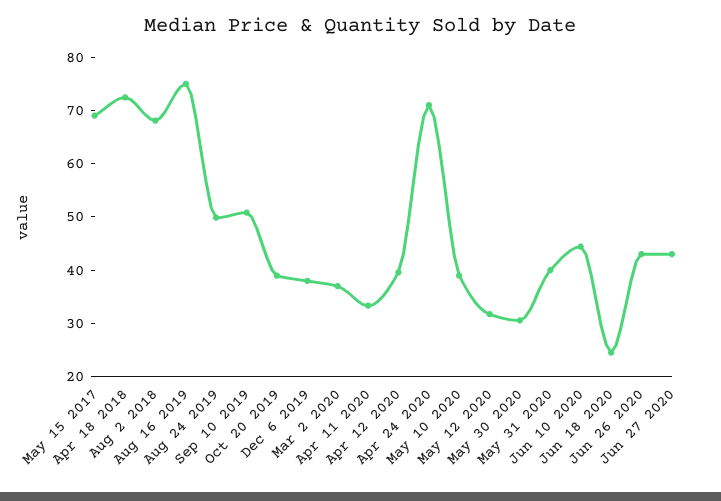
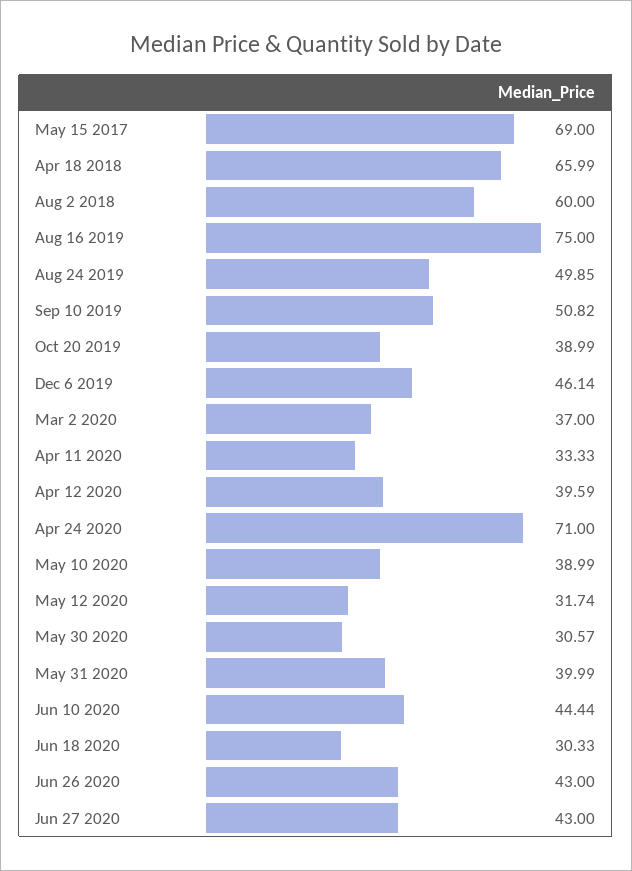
Apr 18 2018: 72 -> 65.99
Aug 2 2018: 68 -> 60
Dec 6 2019: 38 -> 46.14
Jun 18 2020: 24 -> 30.33

